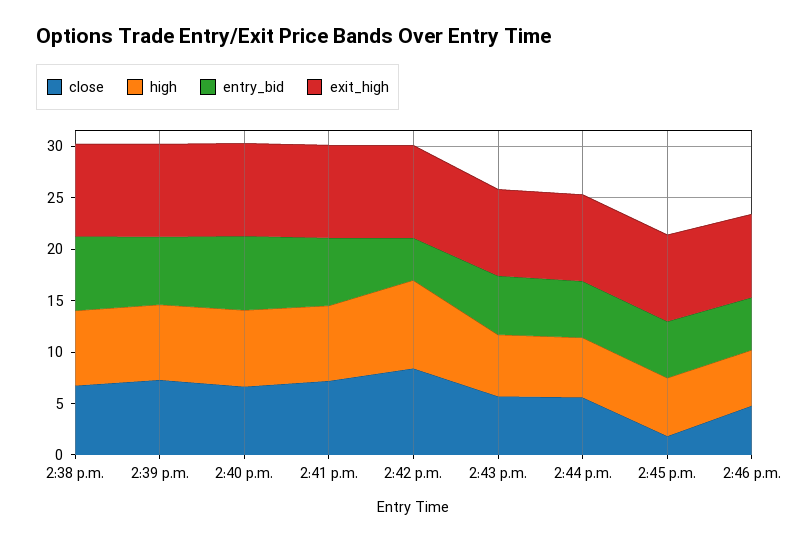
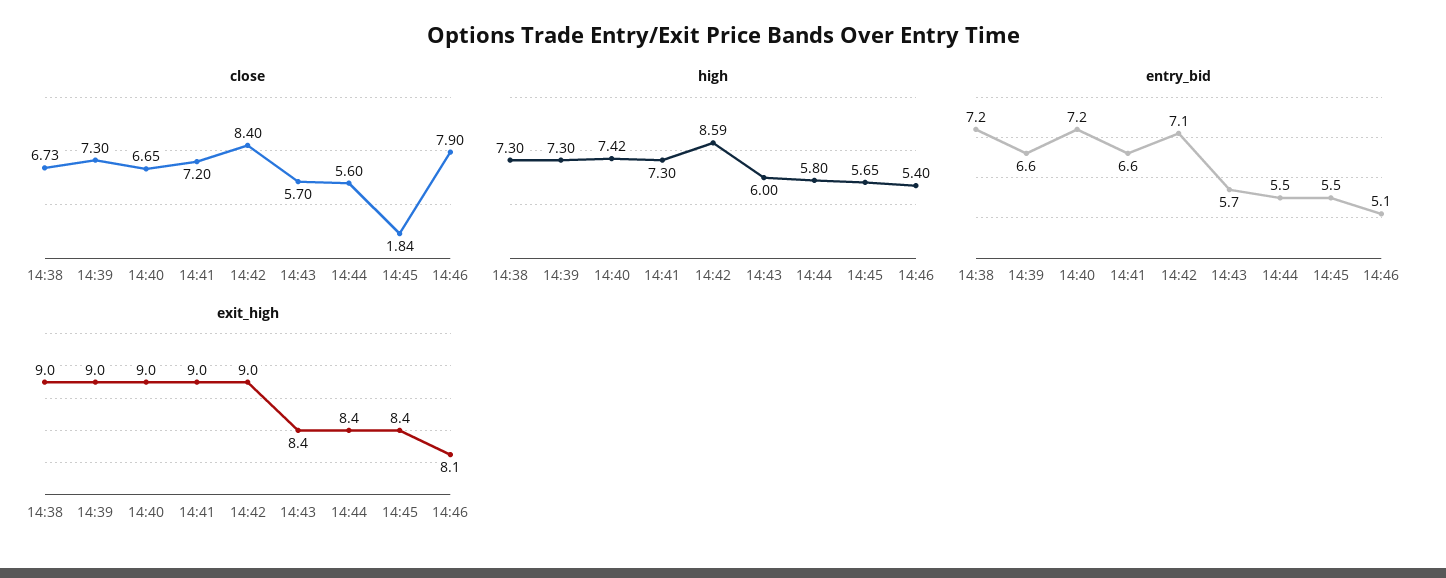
entry_bid, 2:42 p.m.: 4 -> 7.1
close, 2:46 p.m.: 5 -> 7.9

